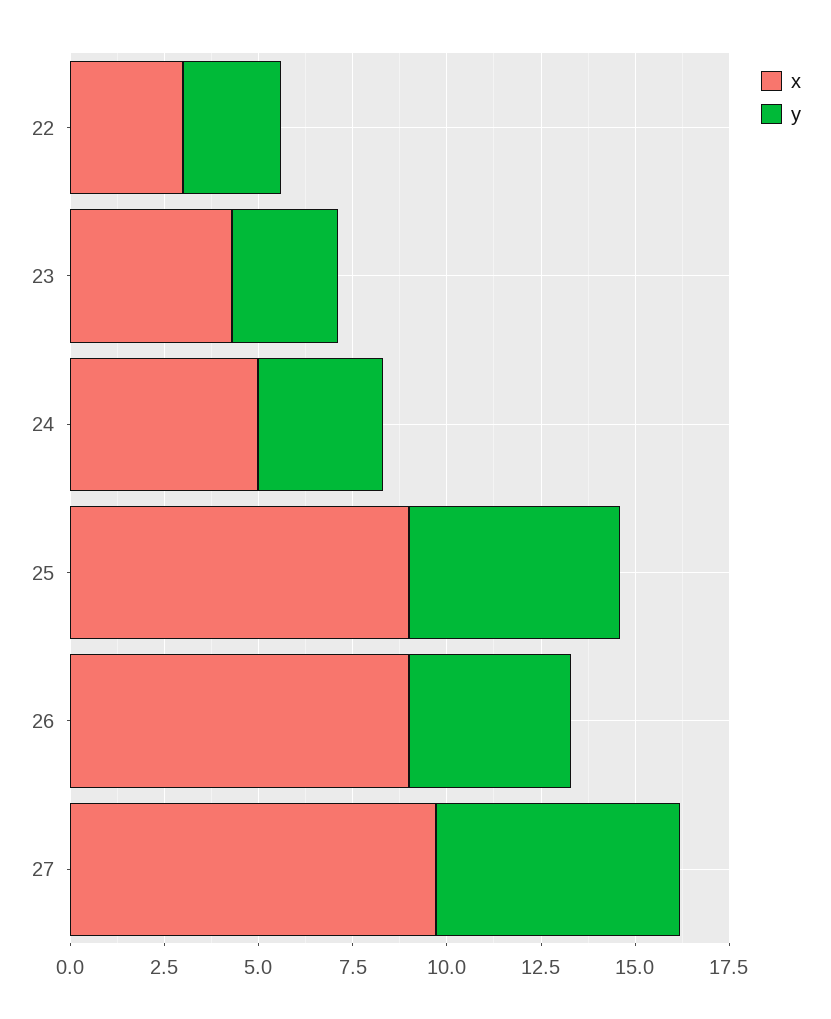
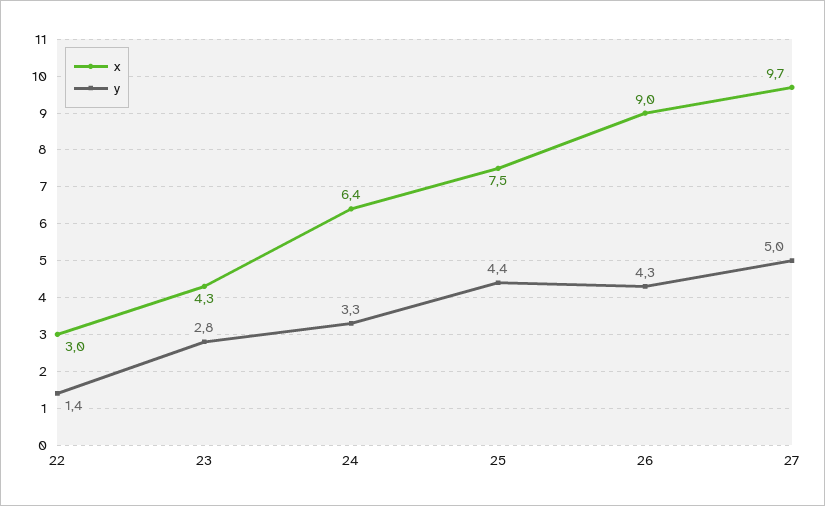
y, 22: 2.5 -> 1.4
x, 24: 5 -> 6.4
x, 25: 9 -> 7.5
y, 25: 5.5 -> 4.4
y, 27: 6.5 -> 5

